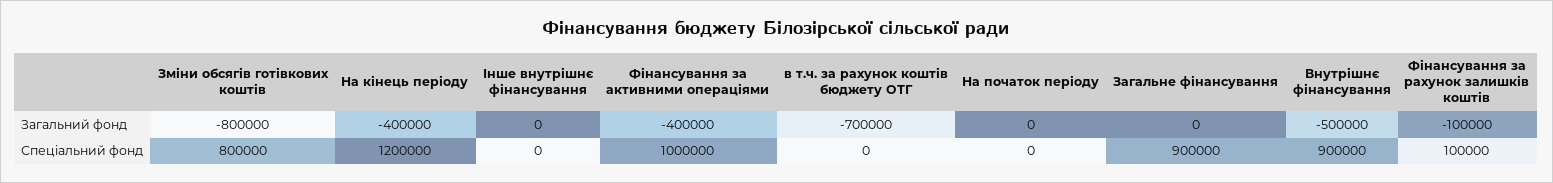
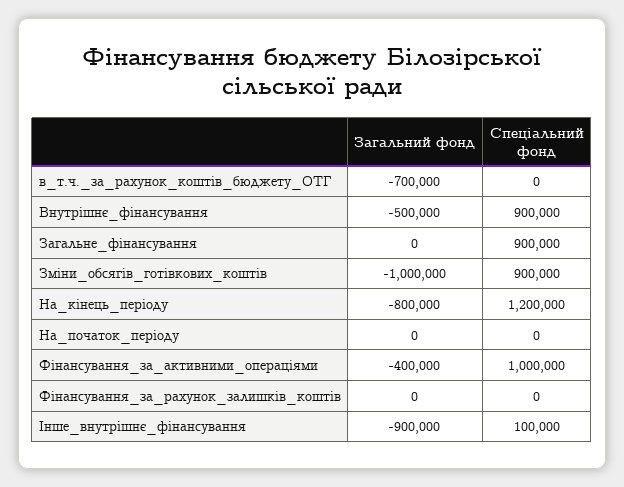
Зміни обсягів готівкових коштів, Загальний фонд: -800000 -> -1000000
На кінець періоду, Загальний фонд: -400000 -> -800000
Інше внутрішнє фінансування, Загальний фонд: 0 -> -900000
Фінансування за рахунок залишків коштів, Загальний фонд: -100000 -> 0
Зміни обсягів готівкових коштів, Спеціальний фонд: 800000 -> 900000
Інше внутрішнє фінансування, Спеціальний фонд: 0 -> 100000
Фінансування за рахунок залишків коштів, Спеціальний фонд: 100000 -> 0

